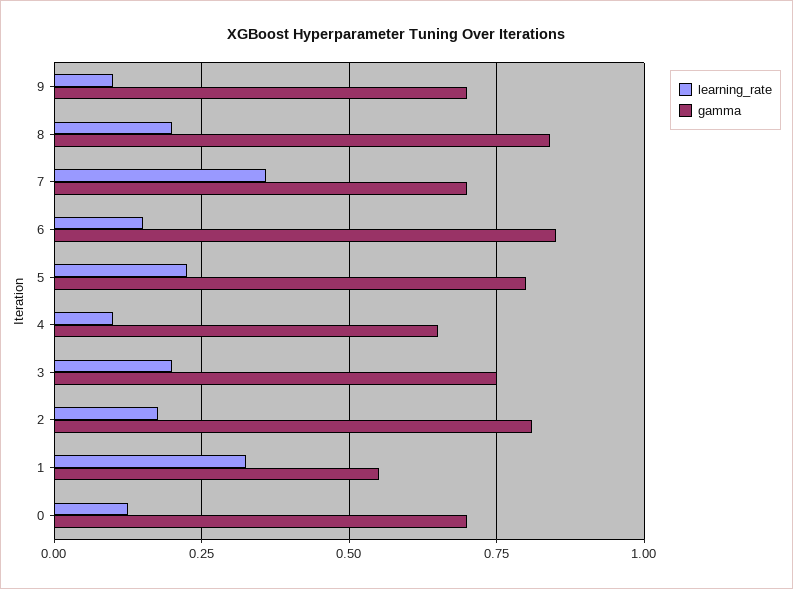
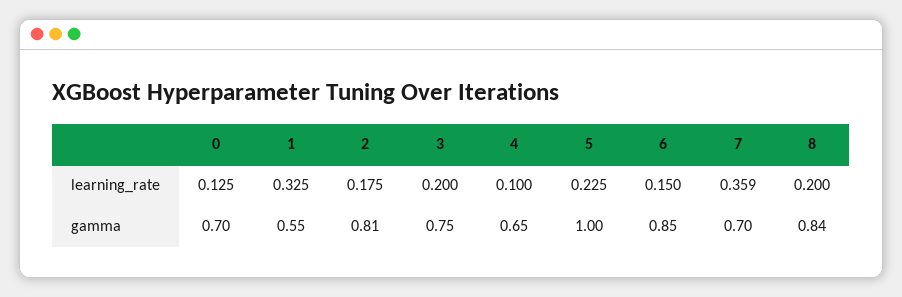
learning_rate, 9: 0.1 -> none
gamma, 9: 0.7 -> none
gamma, 5: 0.8 -> 1

